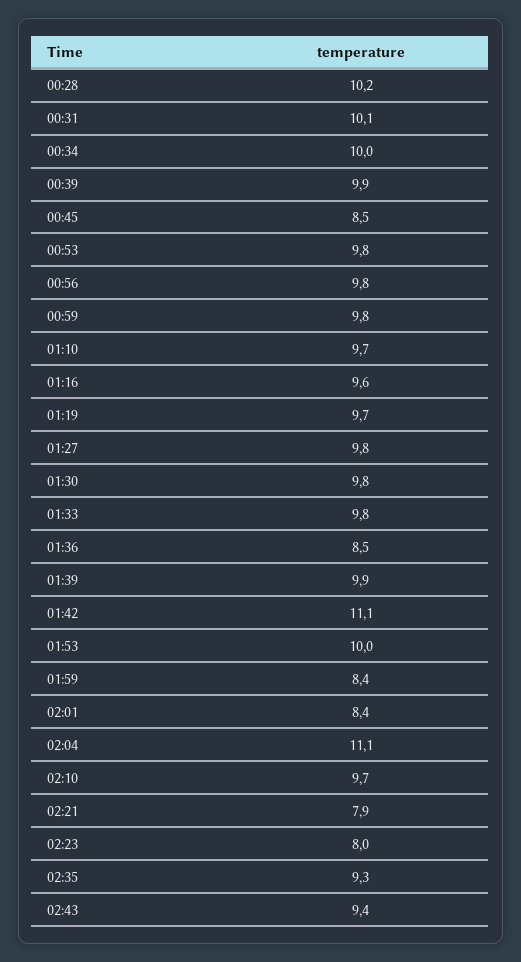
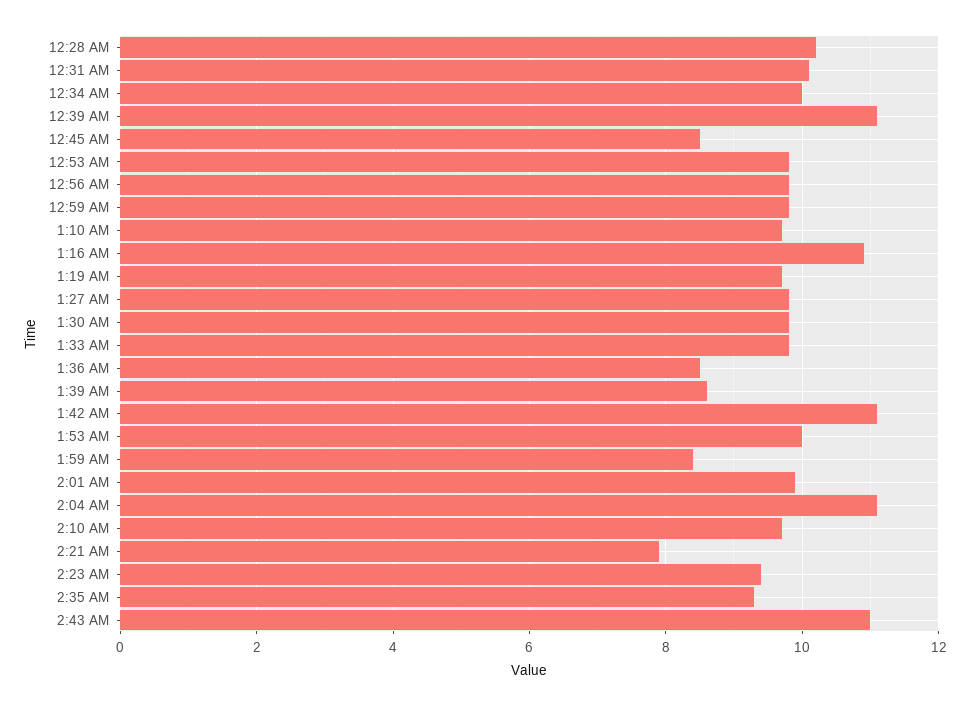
00:39: 9.9 -> 11
01:16: 9.6 -> 11
01:39: 9.9 -> 8.5
02:01: 8.4 -> 10
02:23: 8 -> 9.5
02:43: 9.4 -> 11

